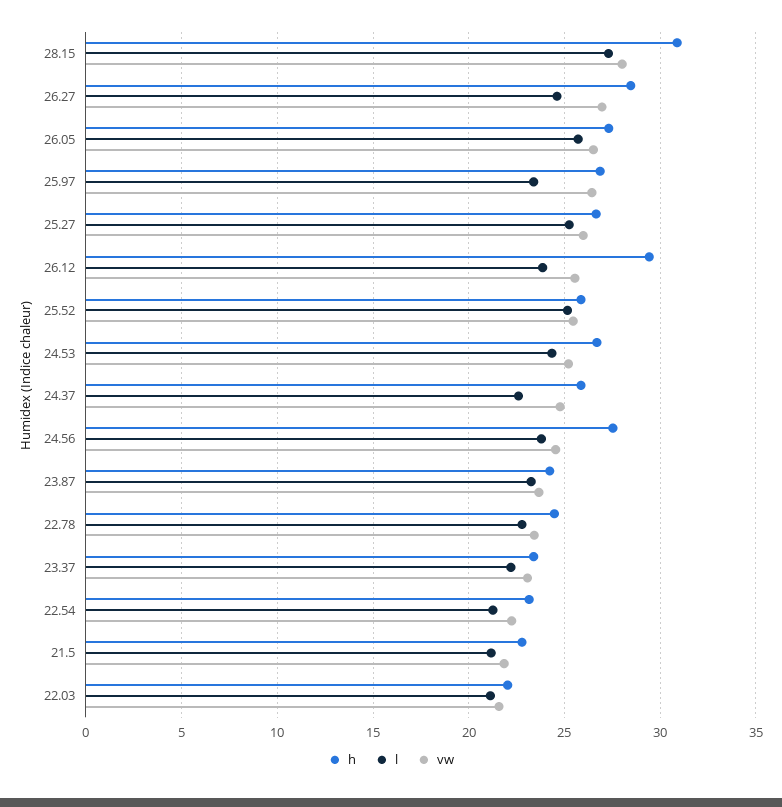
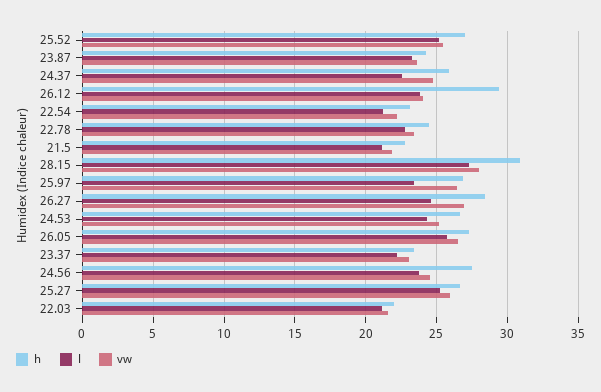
vw, 26.12: 25.5 -> 24
h, 25.52: 26 -> 27

